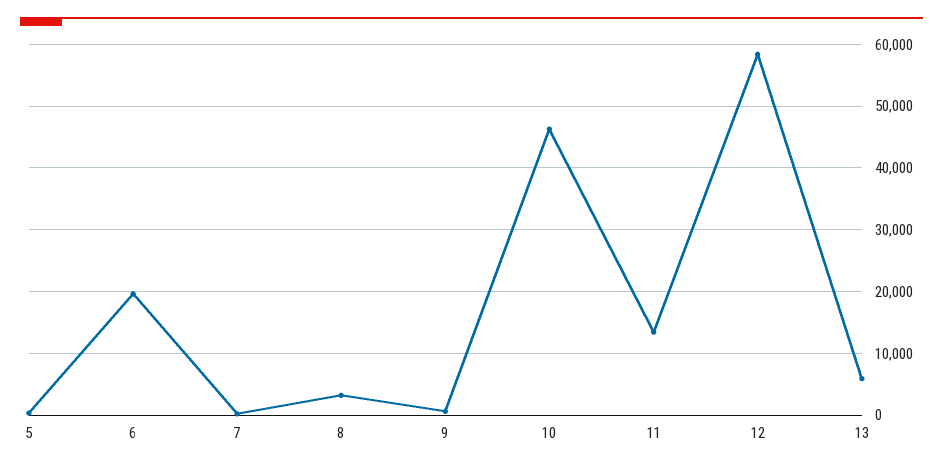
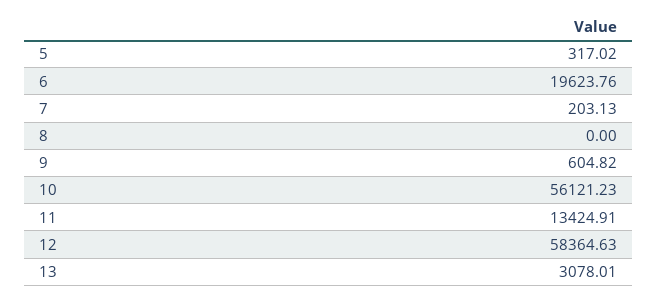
8: 3000 -> 0
10: 46000 -> 56121.23
13: 6000 -> 3078.01

